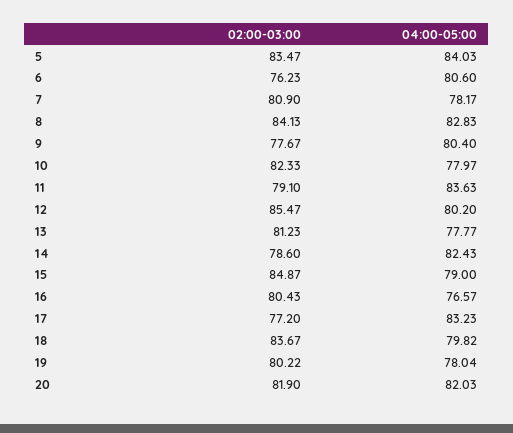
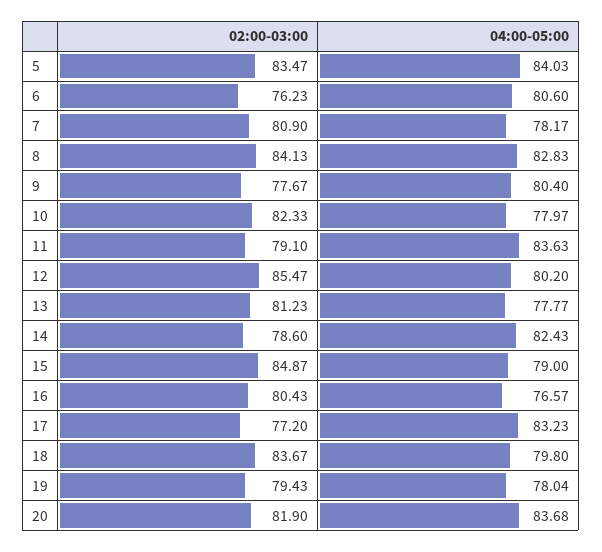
04:00-05:00, 18: 79.82 -> 79.8
02:00-03:00, 19: 80.22 -> 79.43
04:00-05:00, 20: 82.03 -> 83.68

